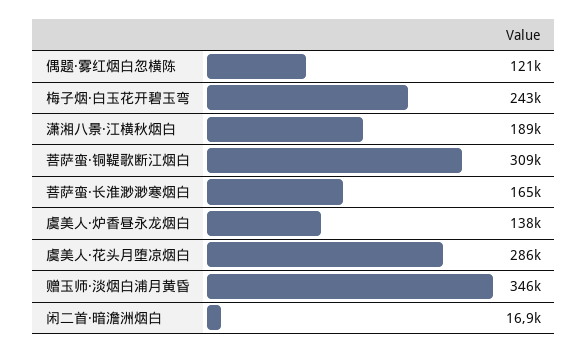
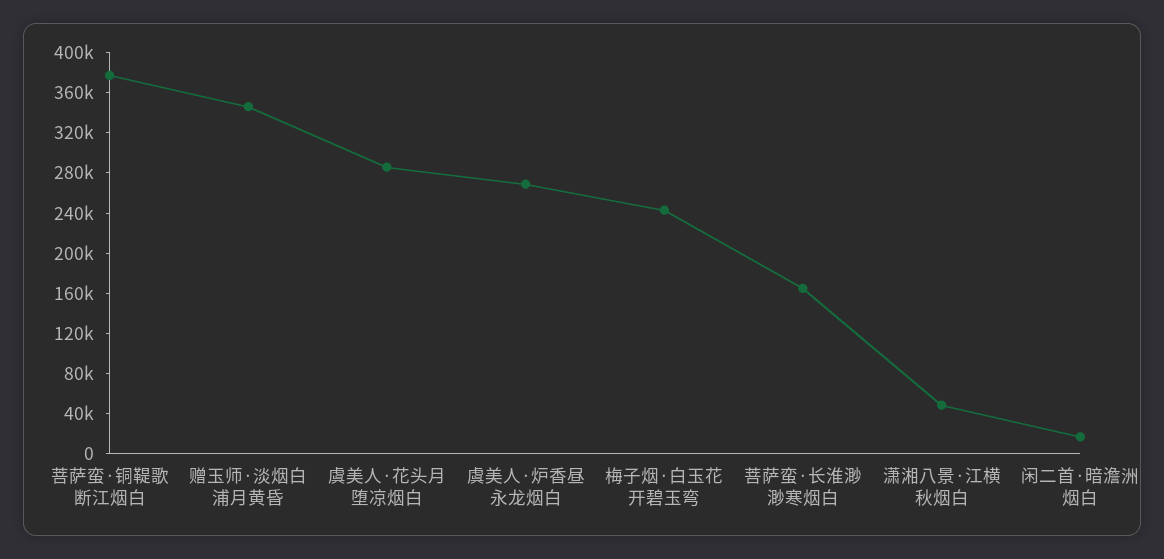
偶题·雾红烟白忽横陈: 121000 -> none
潇湘八景·江横秋烟白: 189000 -> 50000
菩萨蛮·铜鞮歌断江烟白: 309000 -> 380000
虞美人·炉香昼永龙烟白: 138000 -> 270000

